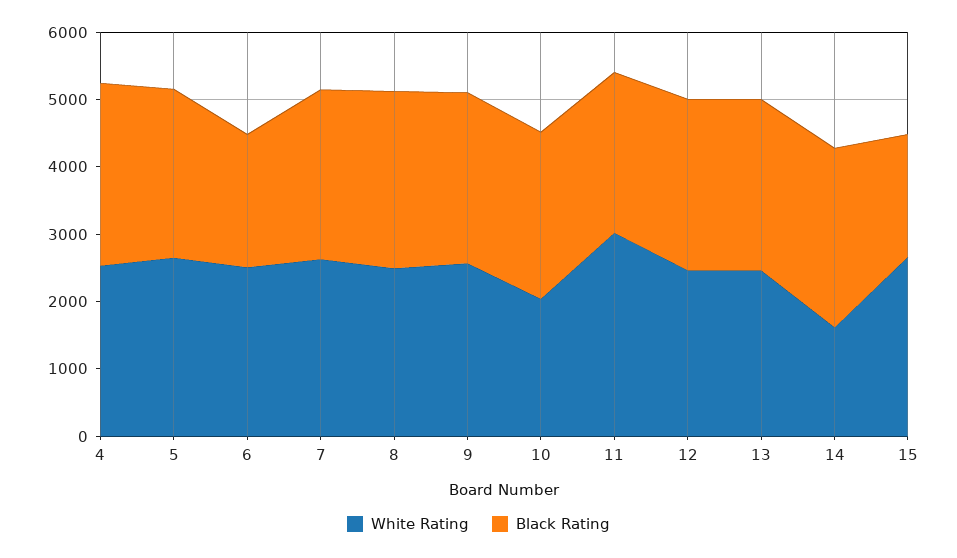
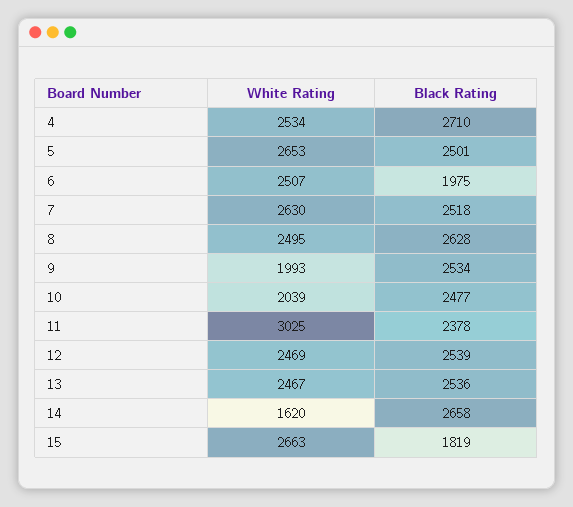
White Rating, 9: 2600 -> 1993

